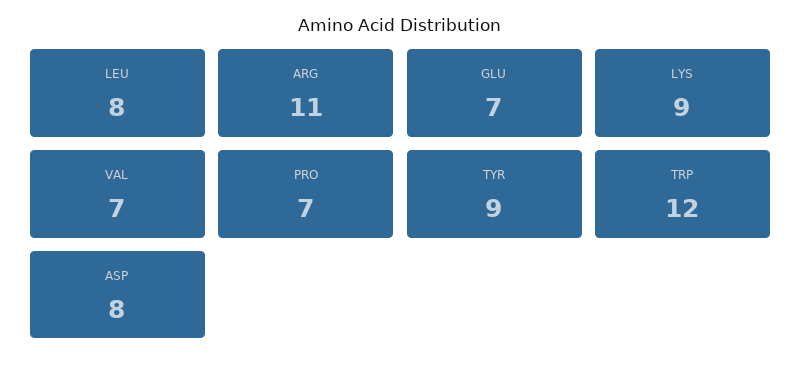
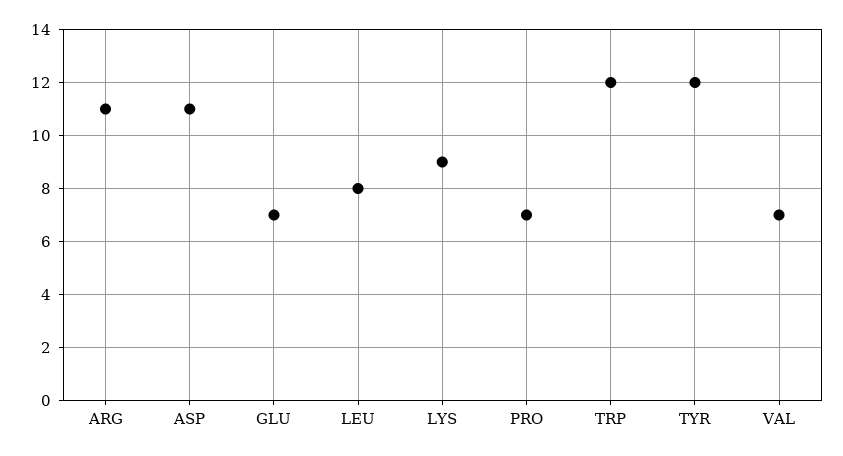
TYR: 9 -> 12
ASP: 8 -> 11

